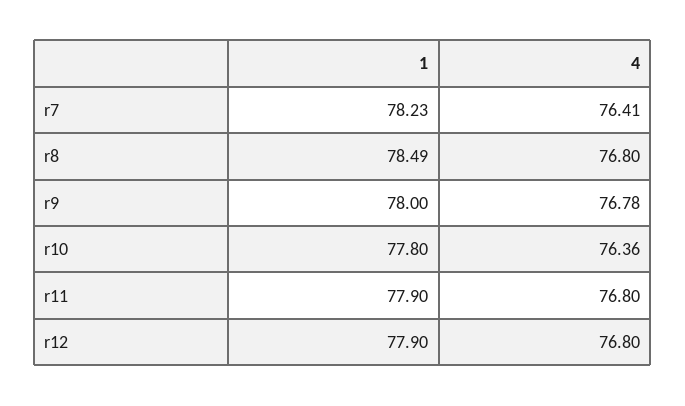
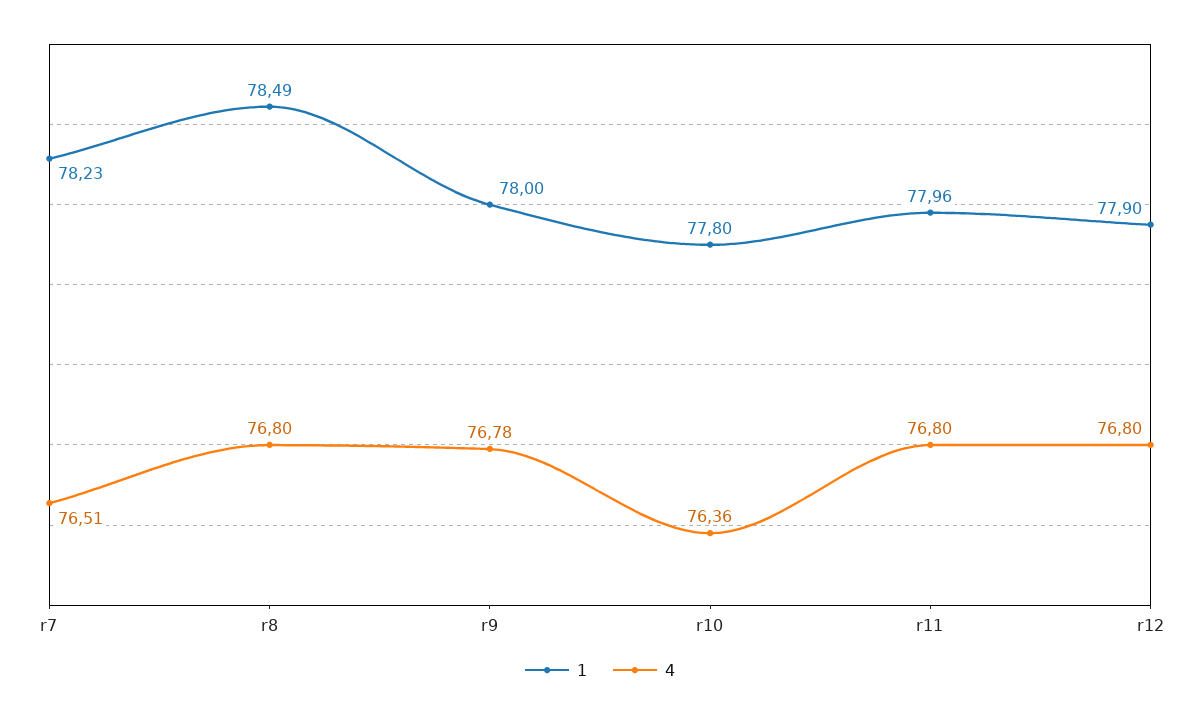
4, r7: 76.41 -> 76.51
1, r11: 77.9 -> 77.96

